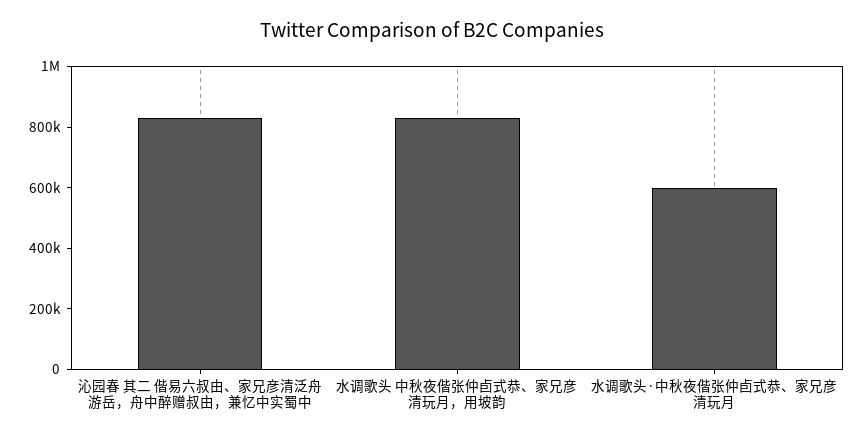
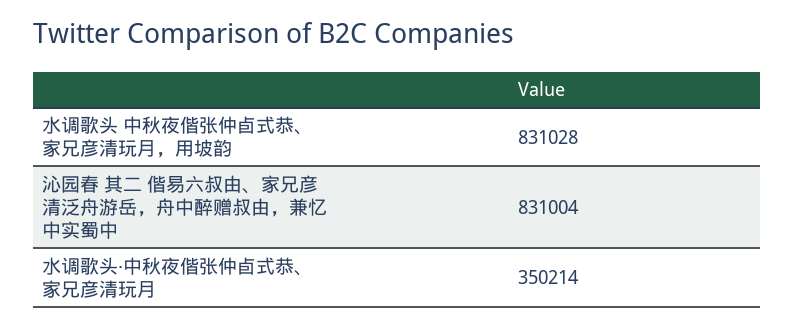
水调歌头·中秋夜偕张仲卣式恭、家兄彦清玩月: 600000 -> 350214

